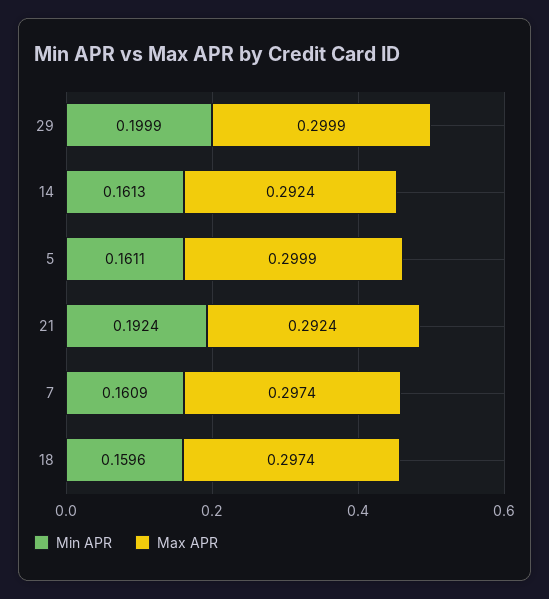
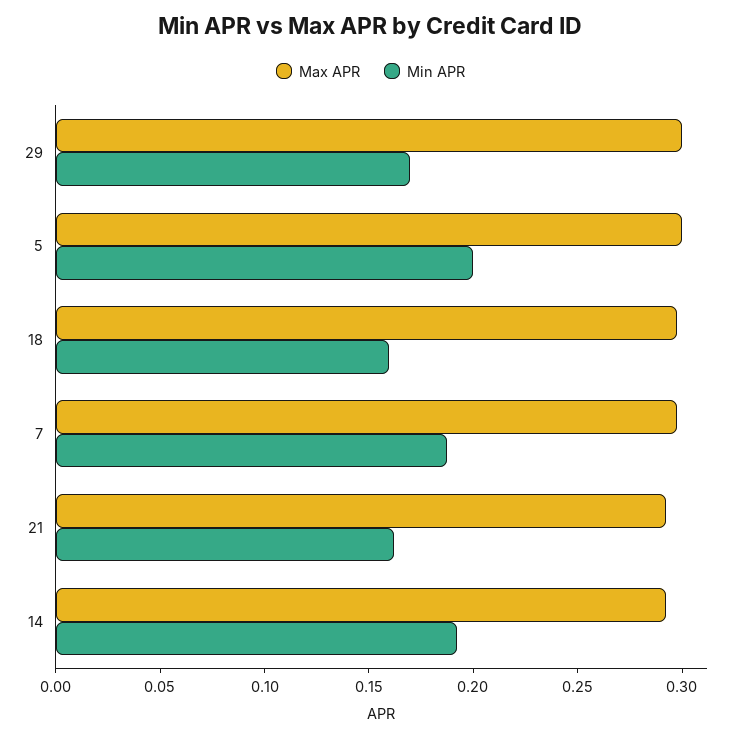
Min APR, 29: 0.1999 -> 0.17
Min APR, 14: 0.1613 -> 0.19
Min APR, 5: 0.1611 -> 0.2
Min APR, 21: 0.1924 -> 0.16
Min APR, 7: 0.1609 -> 0.19

